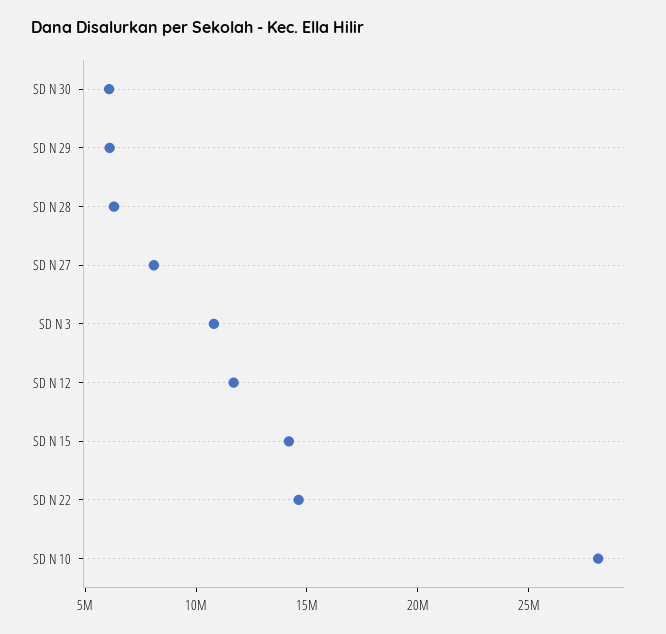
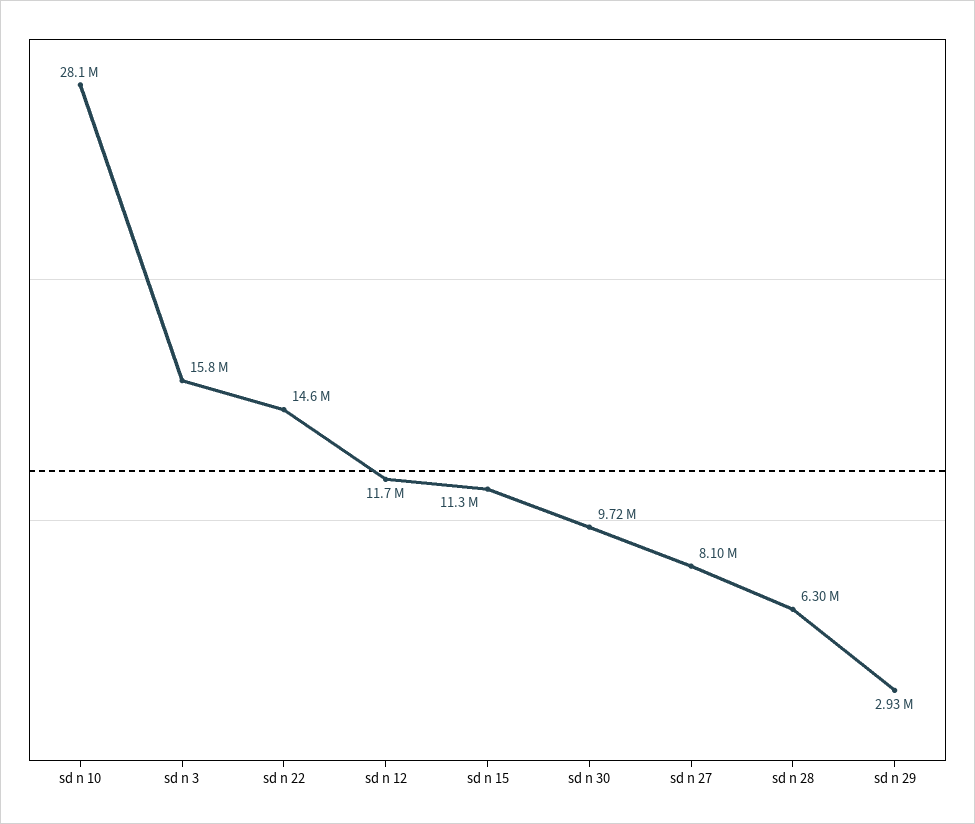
SD N 30: 6000000 -> 9720000
SD N 29: 6000000 -> 2930000
SD N 3: 11000000 -> 15800000
SD N 15: 14000000 -> 11300000

